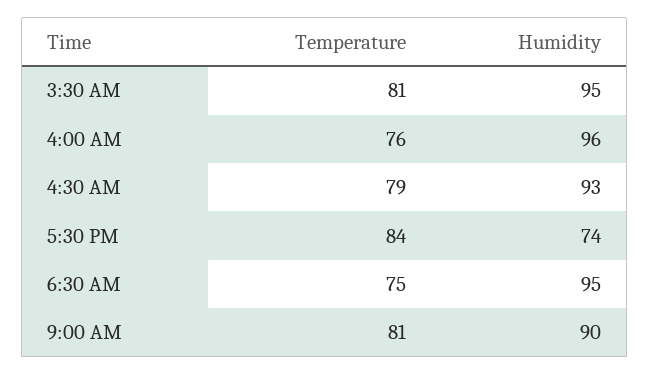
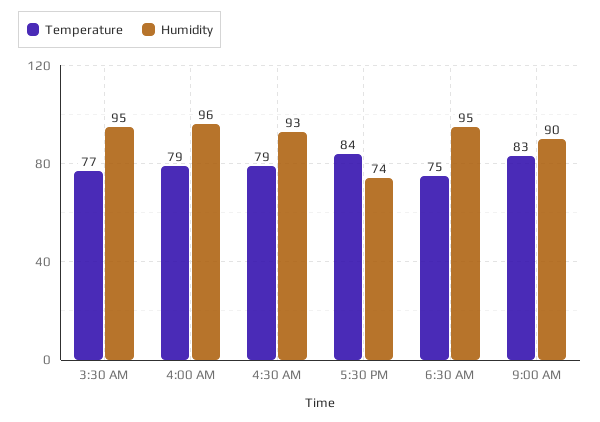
Temperature, 3:30 AM: 81 -> 77
Temperature, 4:00 AM: 76 -> 79
Temperature, 9:00 AM: 81 -> 83

